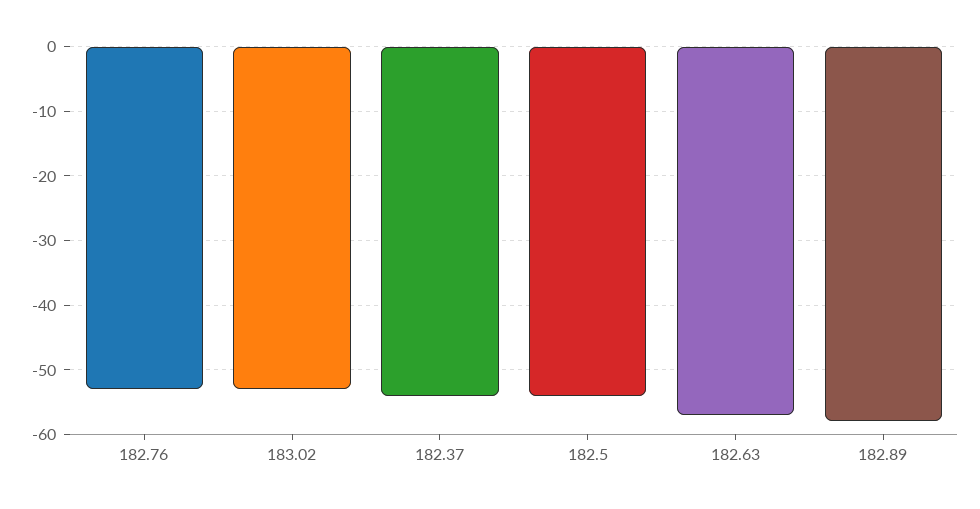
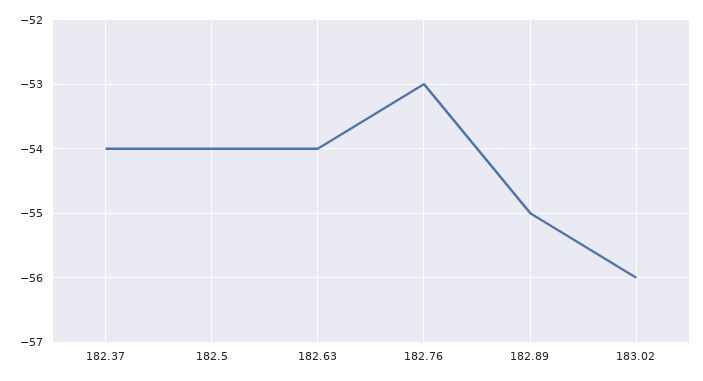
183.02: -53 -> -56
182.63: -57 -> -54
182.89: -58 -> -55

